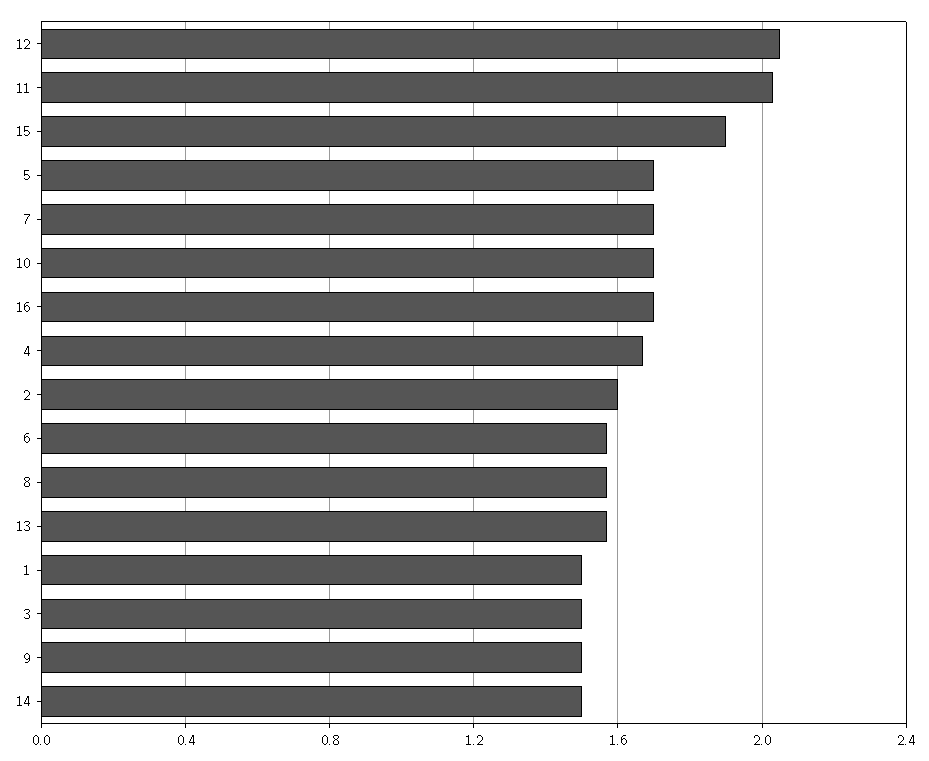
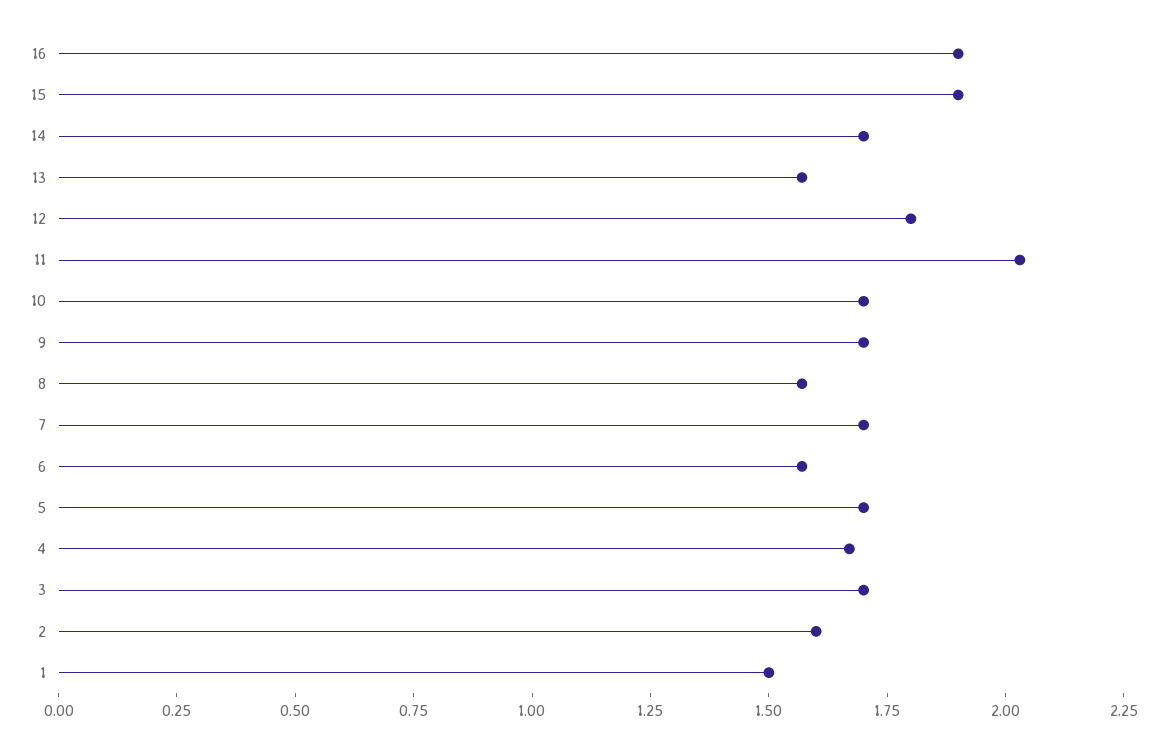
12: 2.05 -> 1.8
16: 1.7 -> 1.9
3: 1.5 -> 1.7
9: 1.5 -> 1.7
14: 1.5 -> 1.7

